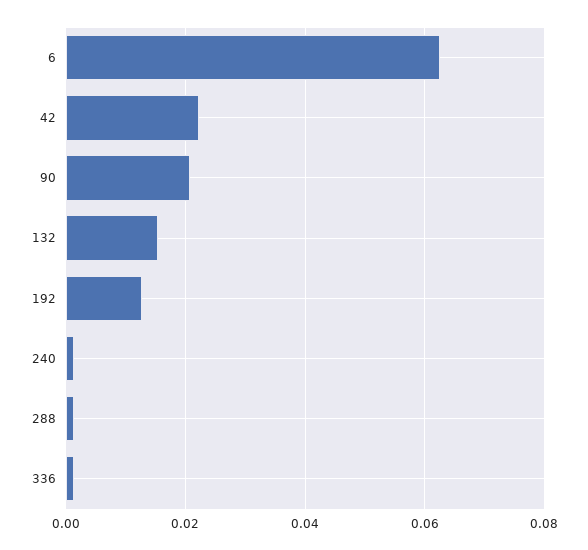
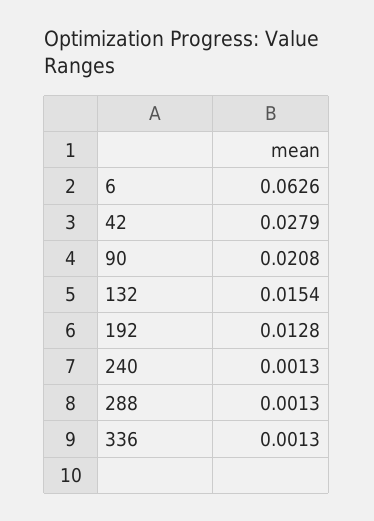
42: 0.022 -> 0.0279

